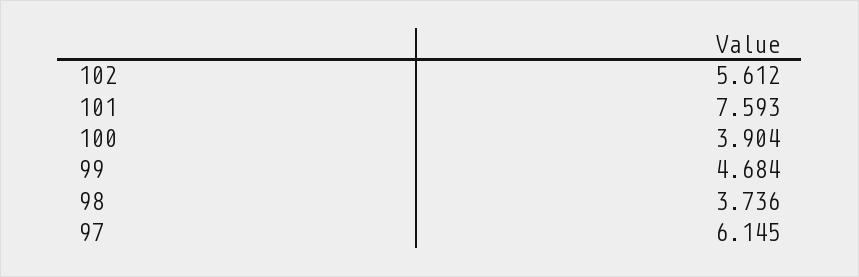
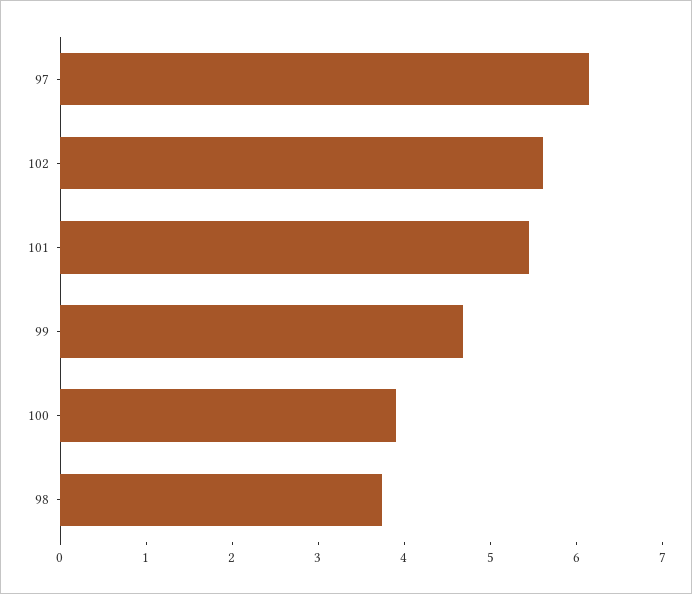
101: 7.593 -> 5.4

